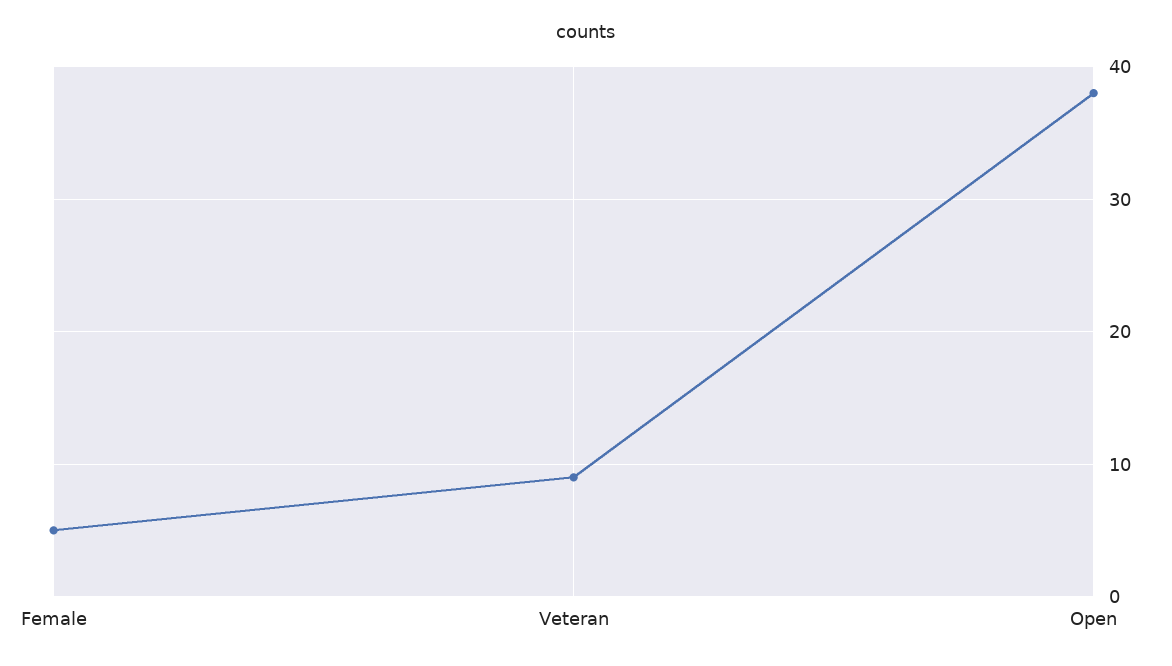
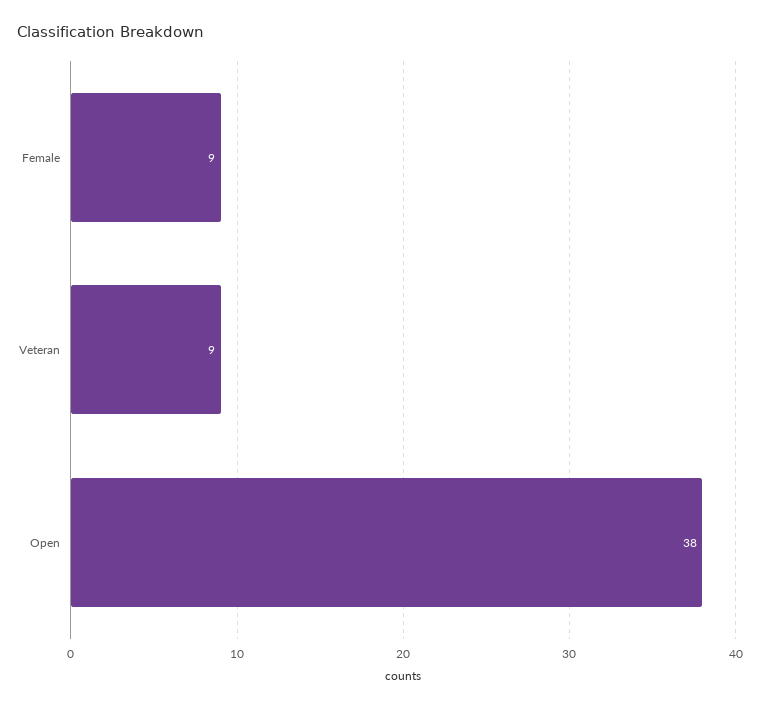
Female: 5 -> 9

